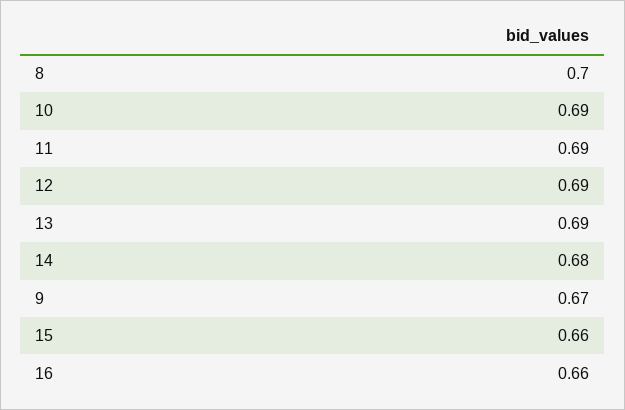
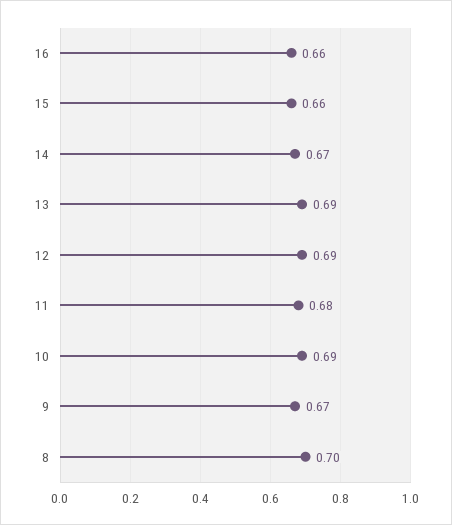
11: 0.69 -> 0.68
14: 0.68 -> 0.67

